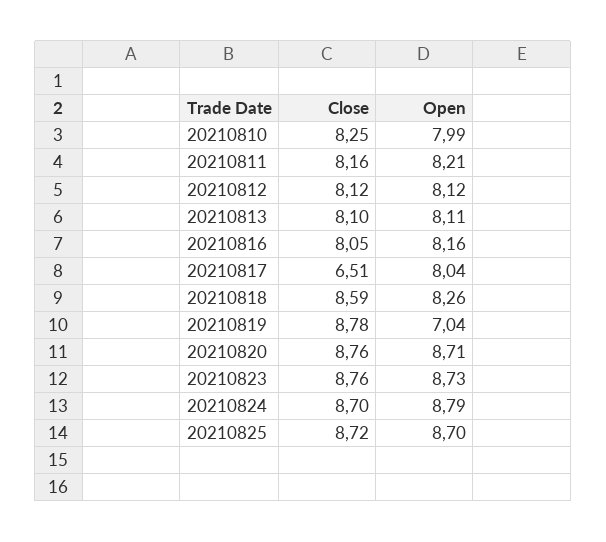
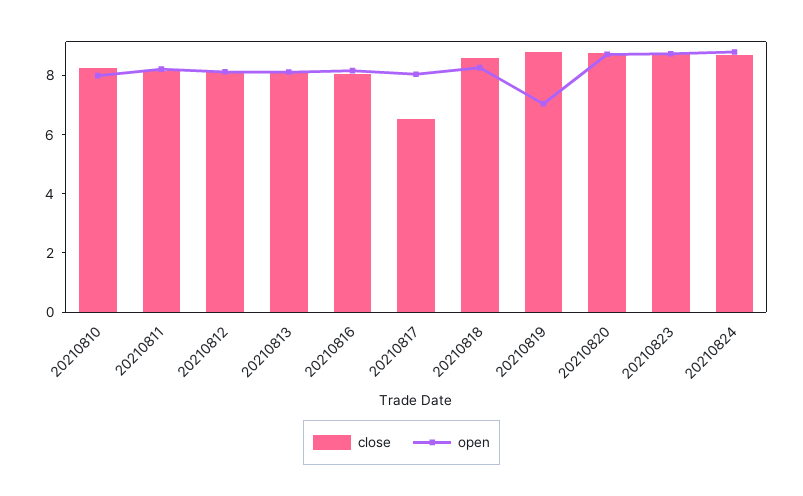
Close, 20210825: 8.72 -> none
Open, 20210825: 8.7 -> none

